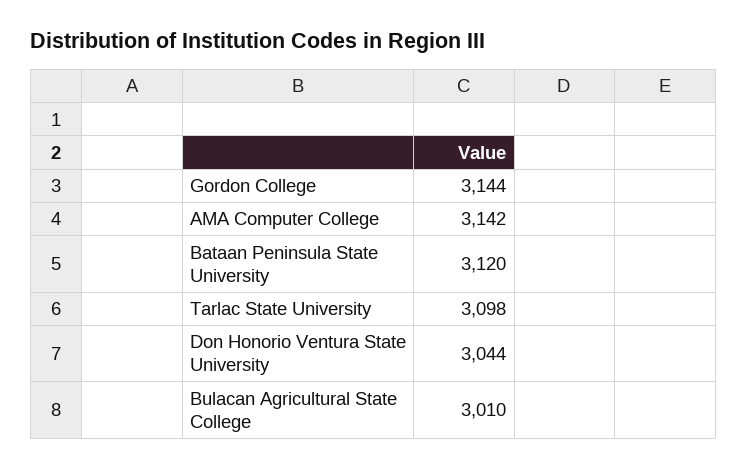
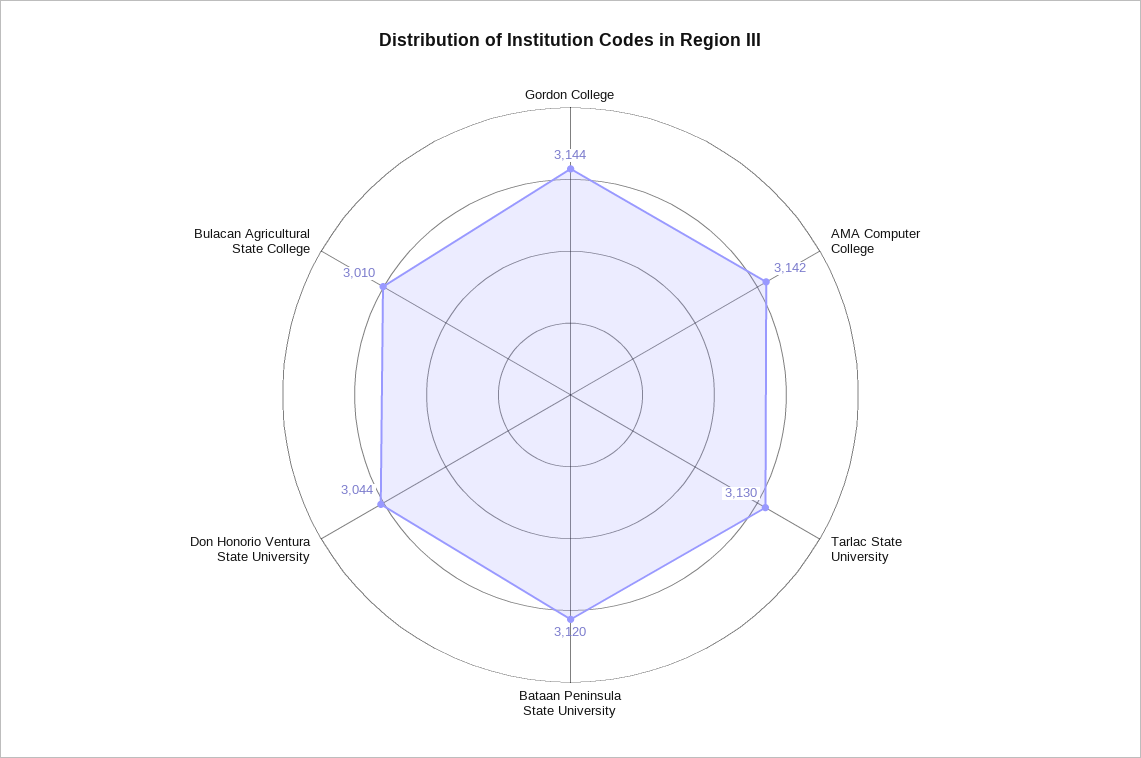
Tarlac State University: 3098 -> 3130

